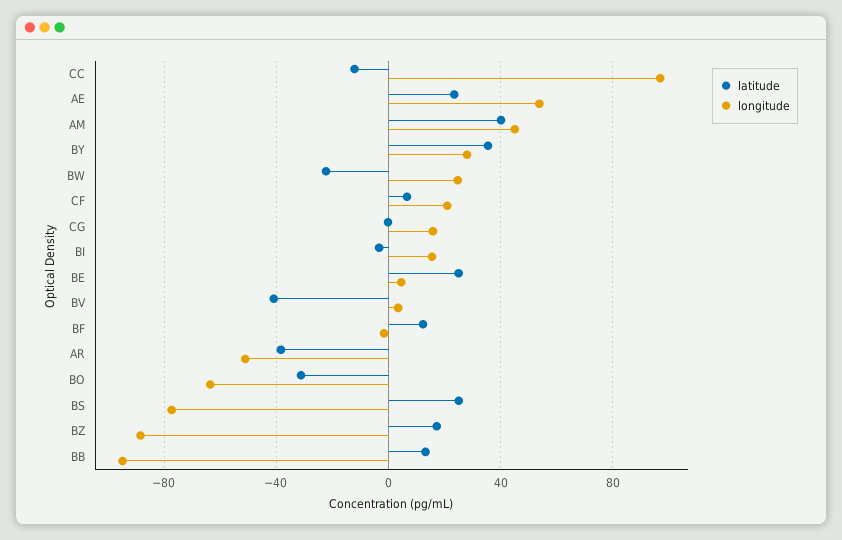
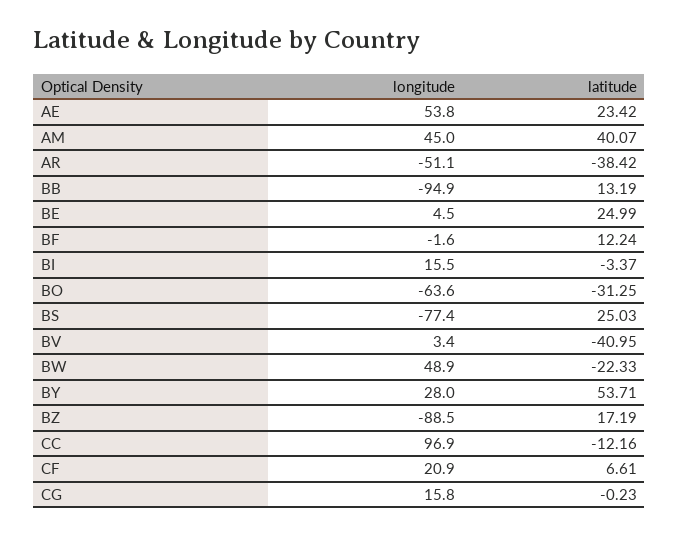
latitude, BY: 35 -> 53.71
longitude, BW: 25 -> 48.9

